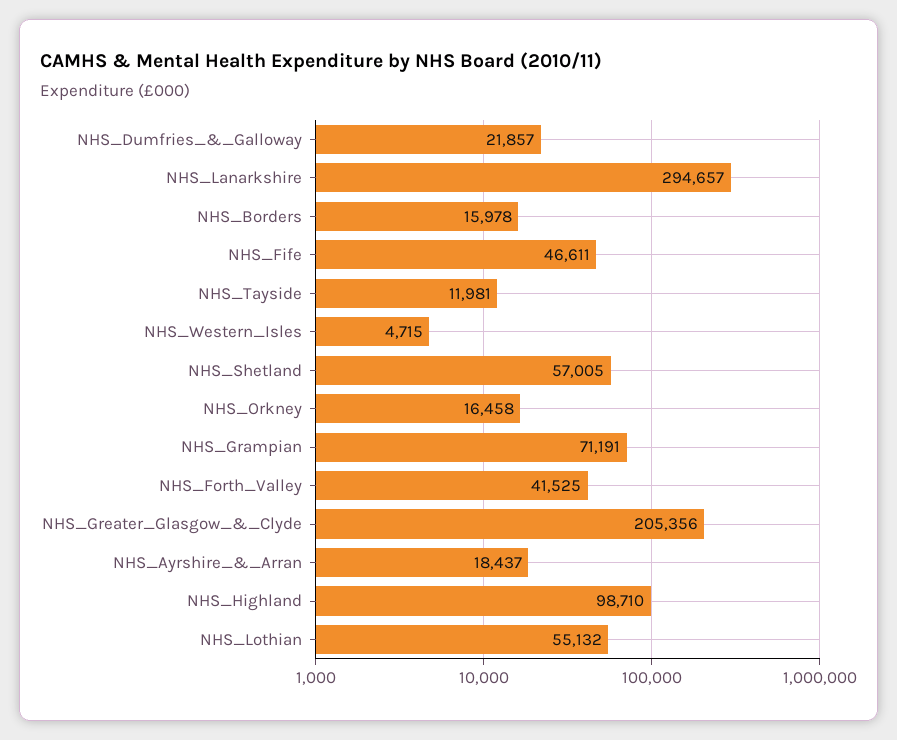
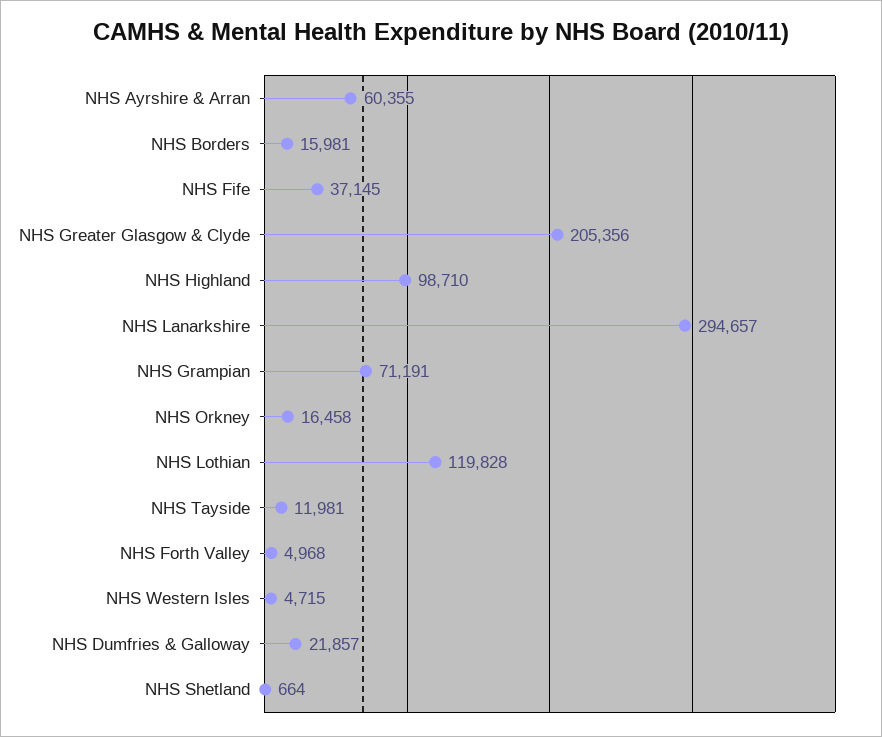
NHS_Borders: 15978 -> 15981
NHS_Fife: 46611 -> 37145
NHS_Shetland: 57005 -> 664
NHS_Forth_Valley: 41525 -> 4968
NHS_Ayrshire_&_Arran: 18437 -> 60355
NHS_Lothian: 55132 -> 119828

